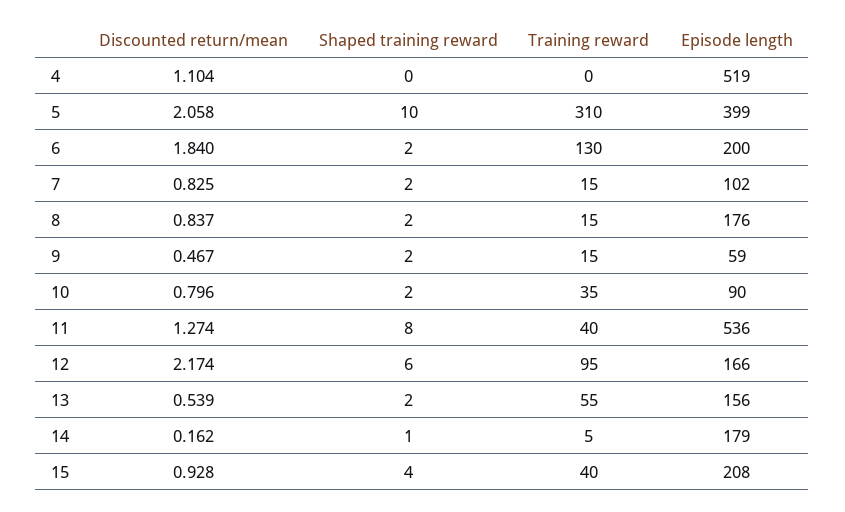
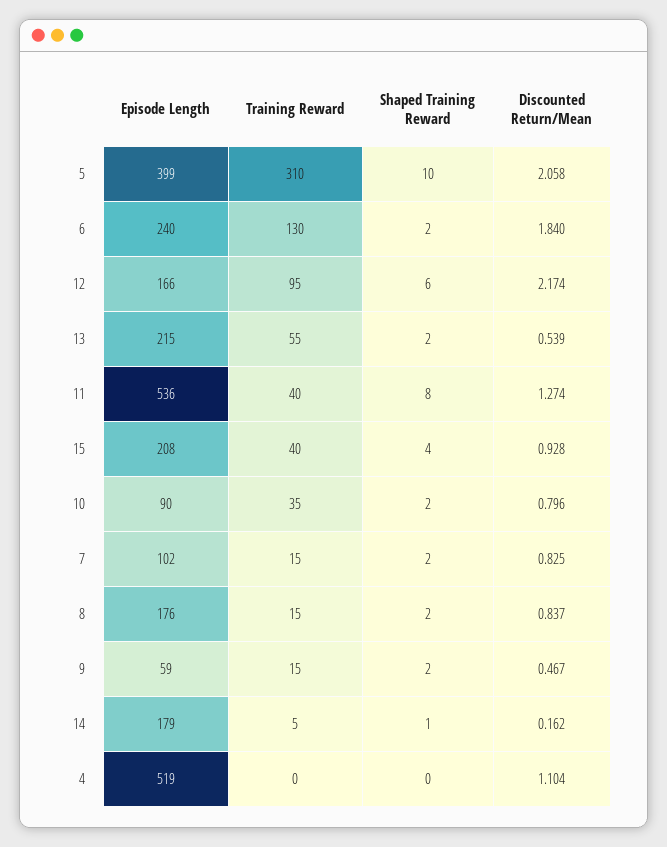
Episode length, 6: 200 -> 240
Episode length, 13: 156 -> 215

